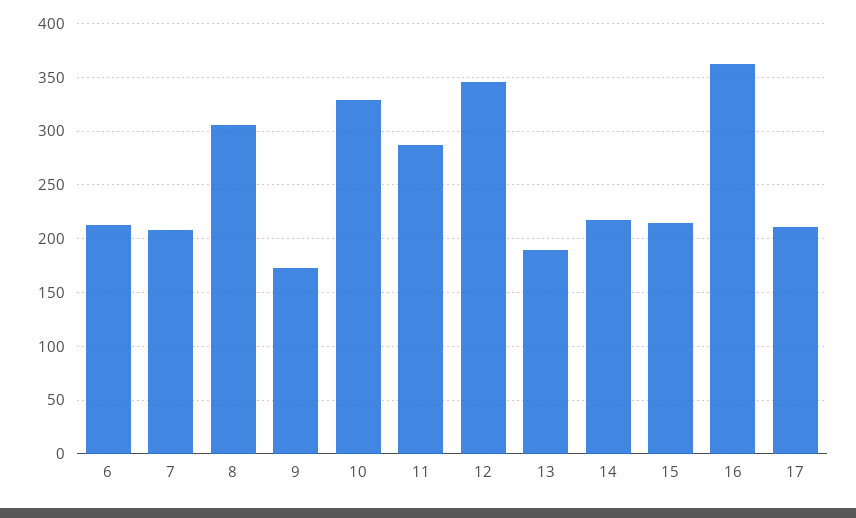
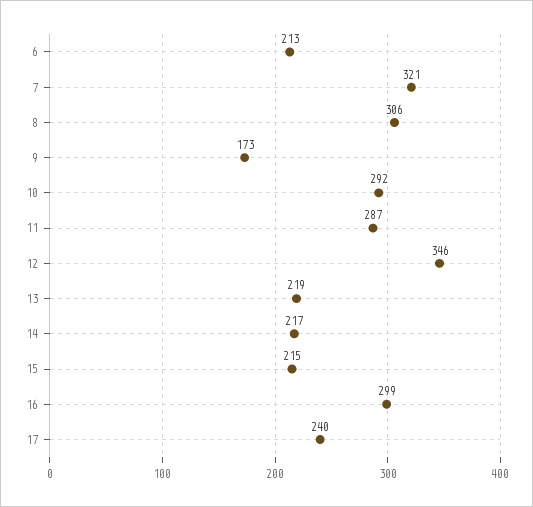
7: 210 -> 321
10: 330 -> 292
13: 190 -> 219
16: 360 -> 299
17: 210 -> 240

